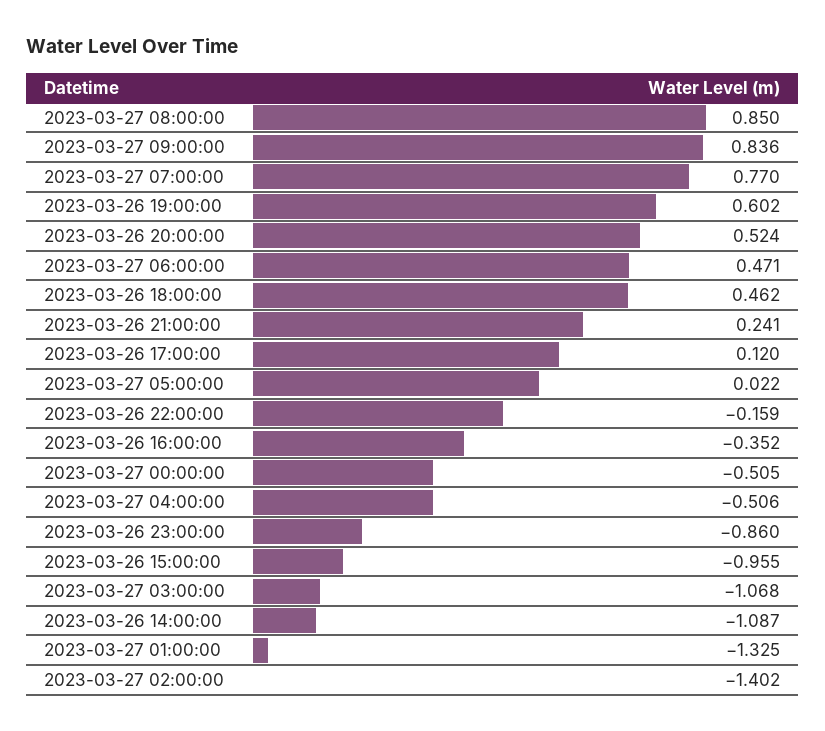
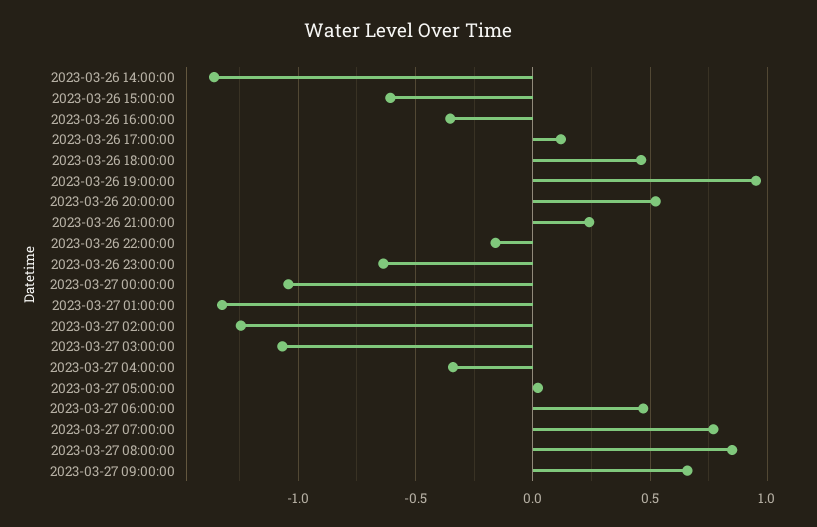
2023-03-27 09:00:00: 0.836 -> 0.65
2023-03-26 19:00:00: 0.602 -> 0.95
2023-03-27 00:00:00: -0.505 -> -1.05
2023-03-27 04:00:00: -0.506 -> -0.35
2023-03-26 23:00:00: -0.86 -> -0.65
2023-03-26 15:00:00: -0.955 -> -0.6
2023-03-26 14:00:00: -1.087 -> -1.35
2023-03-27 02:00:00: -1.402 -> -1.25

